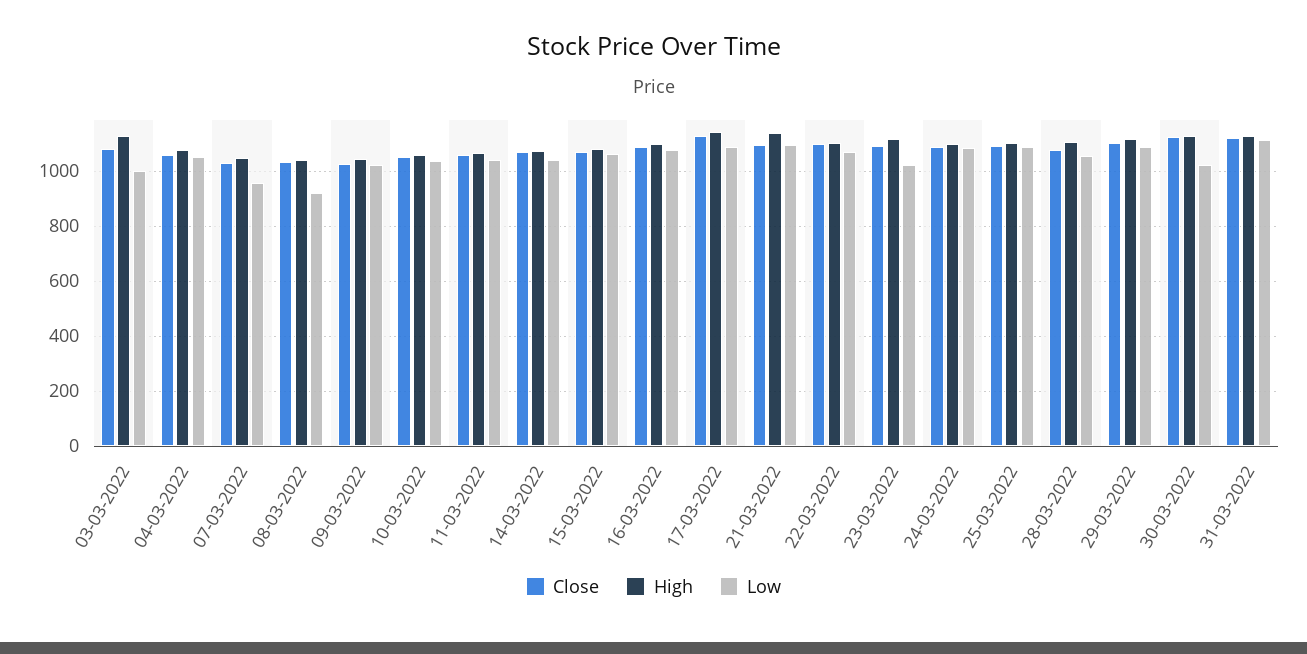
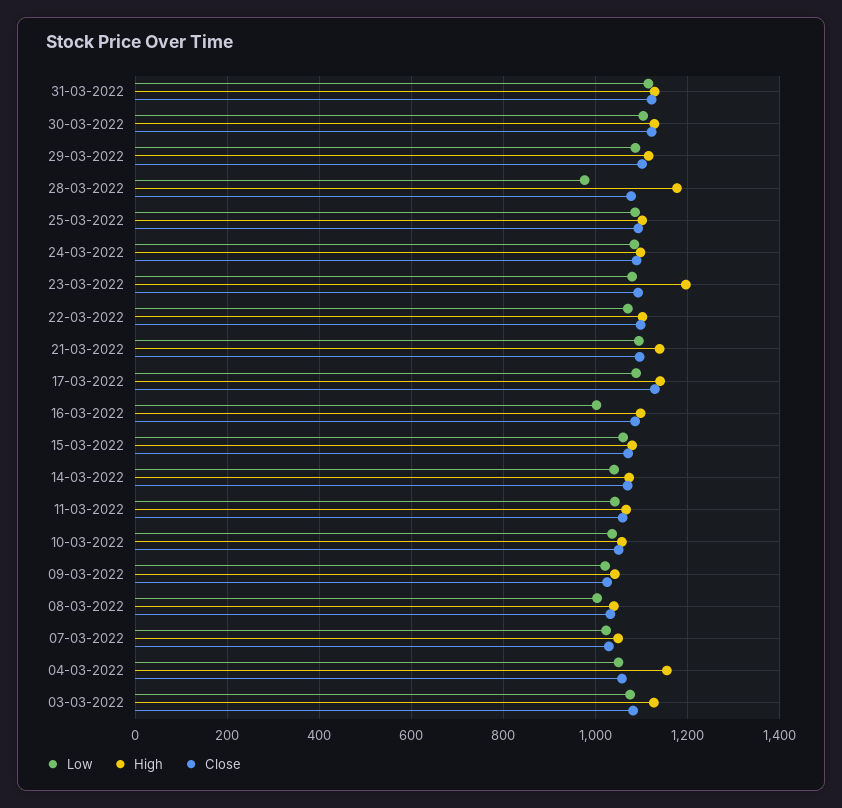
Low, 03-03-2022: 1000 -> 1080
High, 04-03-2022: 1075 -> 1160
Low, 07-03-2022: 950 -> 1020
Low, 08-03-2022: 925 -> 1000
Low, 16-03-2022: 1075 -> 1000
High, 23-03-2022: 1125 -> 1200
Low, 23-03-2022: 1025 -> 1080
High, 28-03-2022: 1100 -> 1180
Low, 28-03-2022: 1050 -> 980
Low, 30-03-2022: 1025 -> 1100

